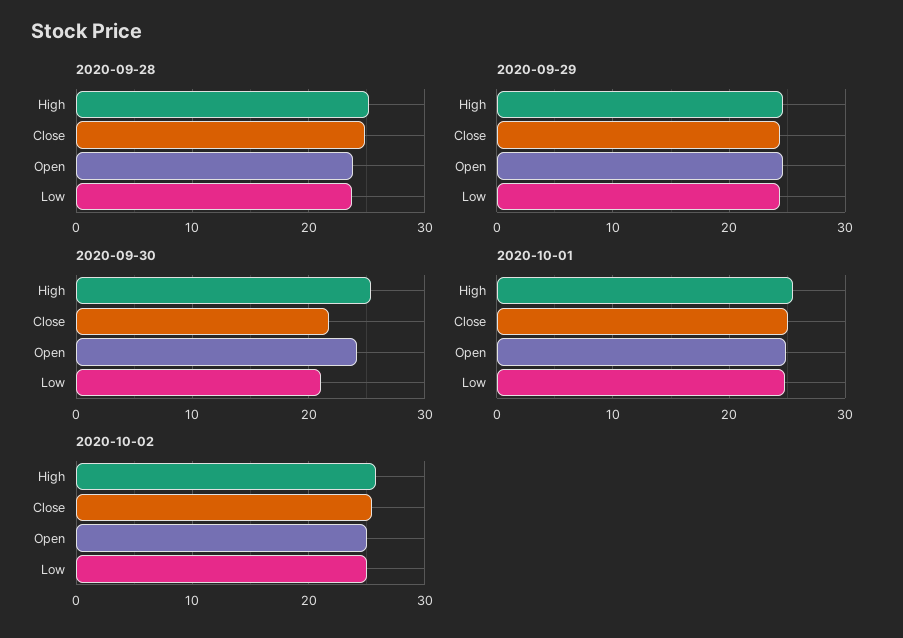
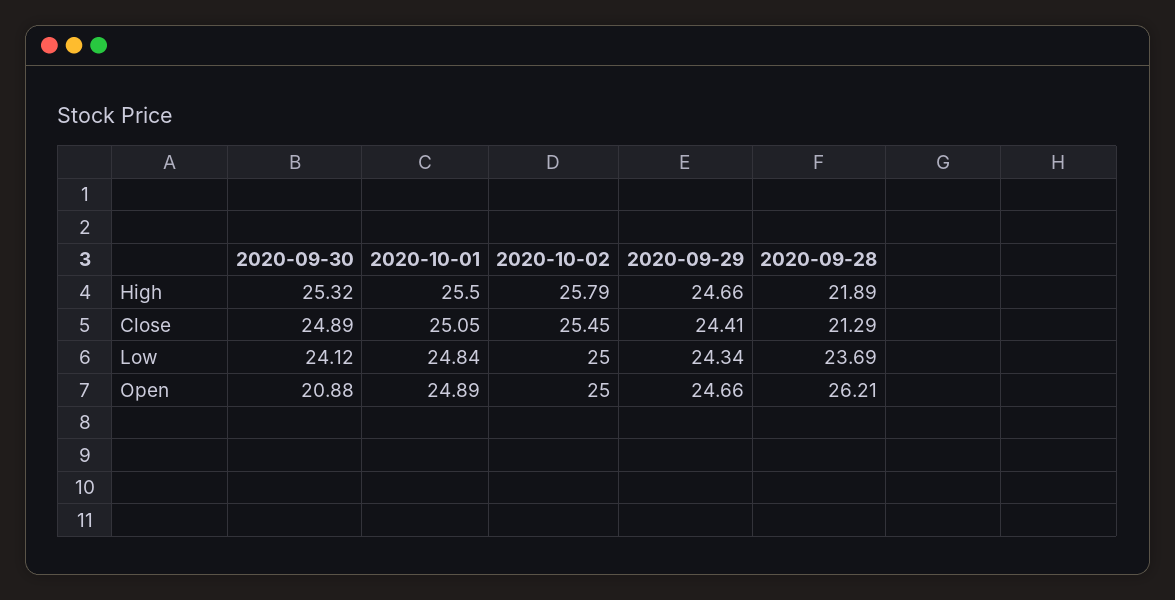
2020-09-28, High: 25 -> 21.89
2020-09-28, Close: 25 -> 21.29
2020-09-28, Open: 24 -> 26.21
2020-09-30, Close: 22 -> 24.89
2020-09-30, Open: 24 -> 20.88
2020-09-30, Low: 21 -> 24.12

